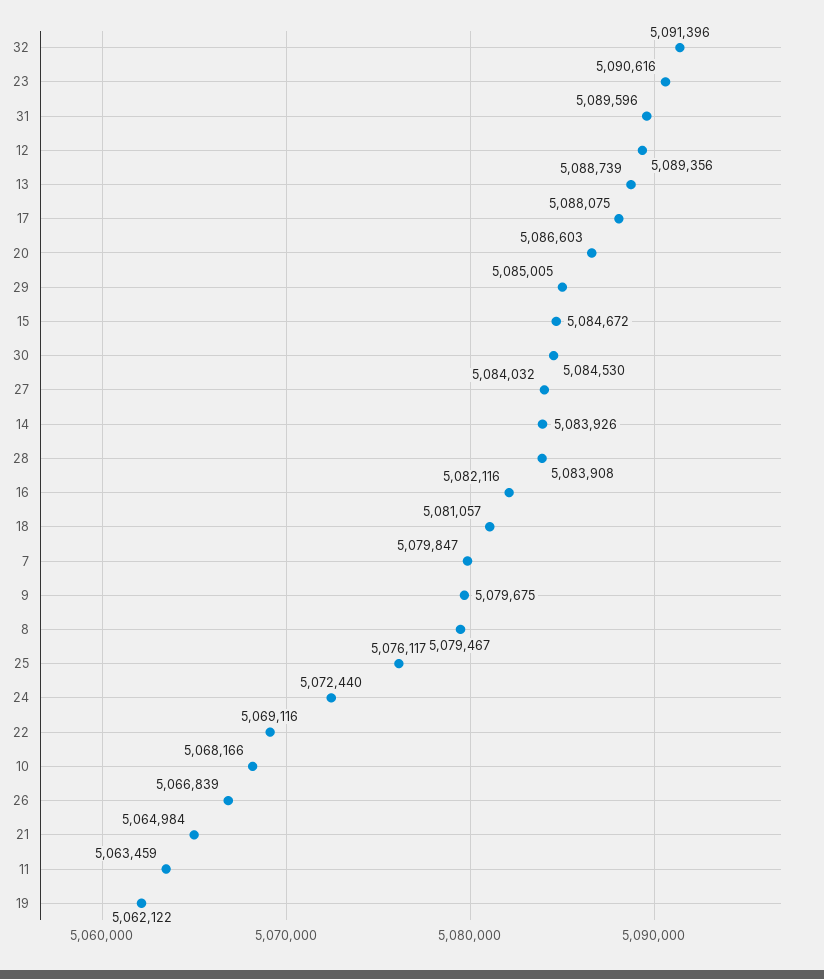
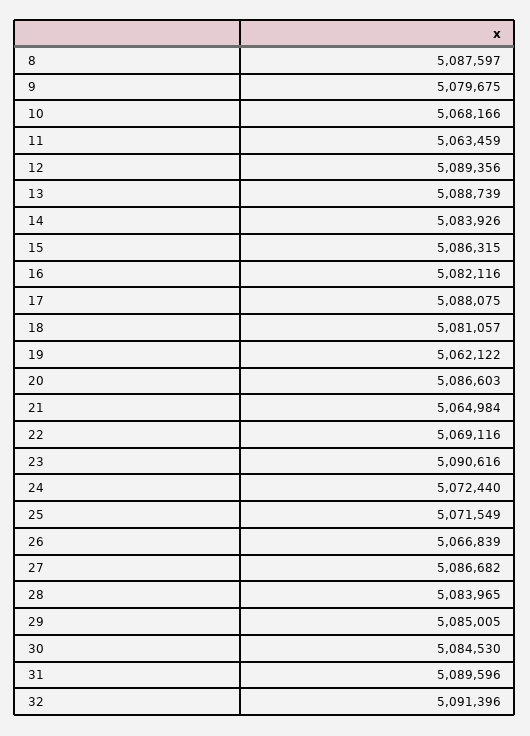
15: 5084672 -> 5086315
27: 5084032 -> 5086682
28: 5083908 -> 5083965
7: 5079847 -> none
8: 5079467 -> 5087597
25: 5076117 -> 5071549

